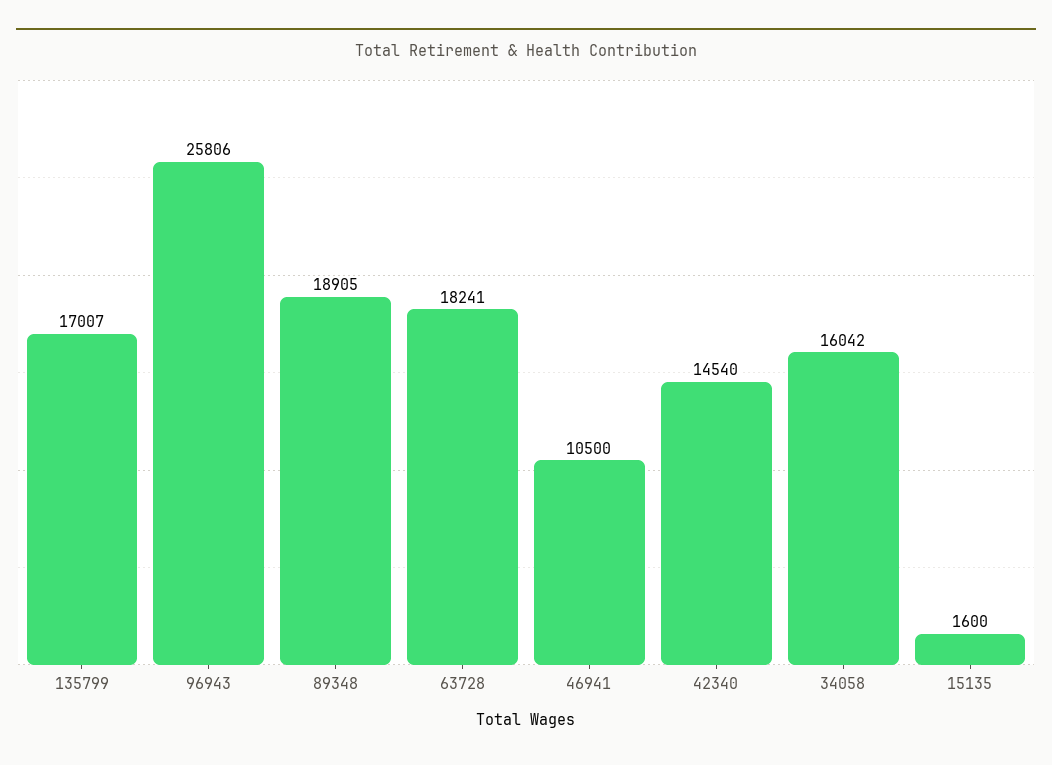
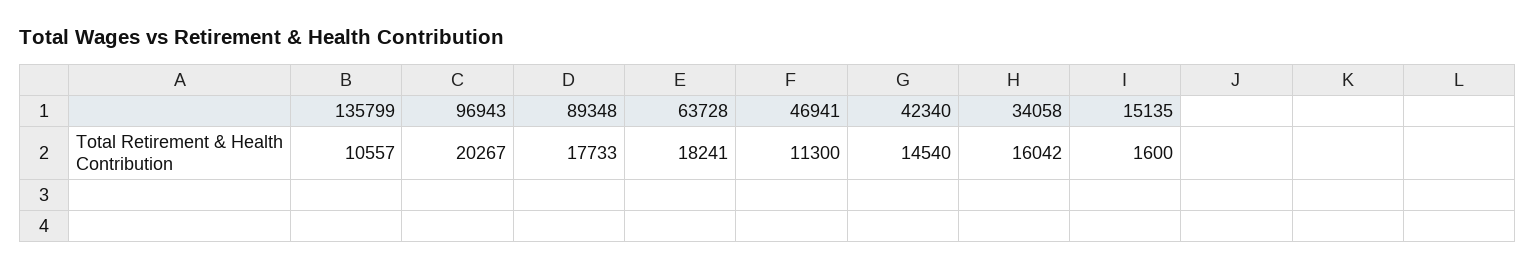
135799: 17007 -> 10557
96943: 25806 -> 20267
89348: 18905 -> 17733
46941: 10500 -> 11300

